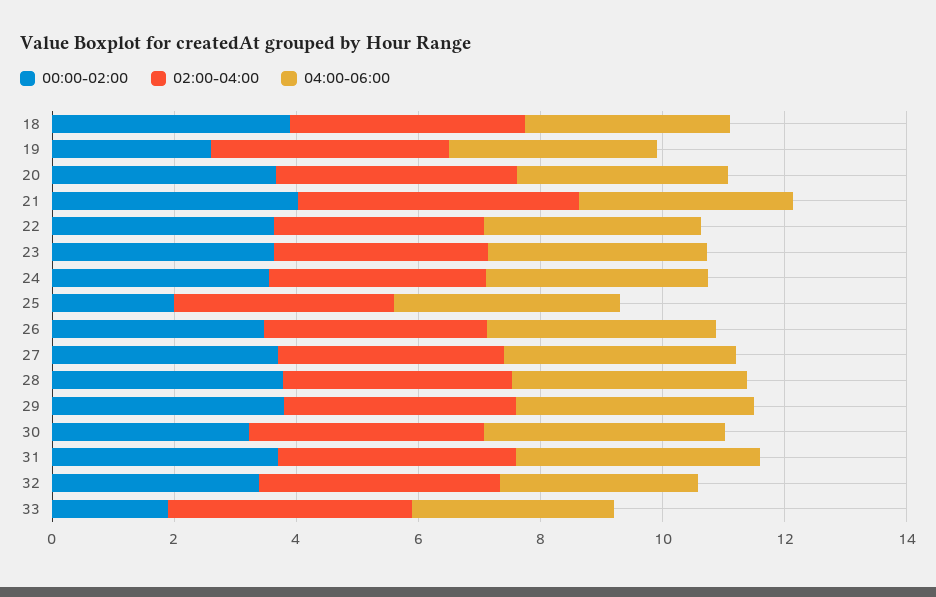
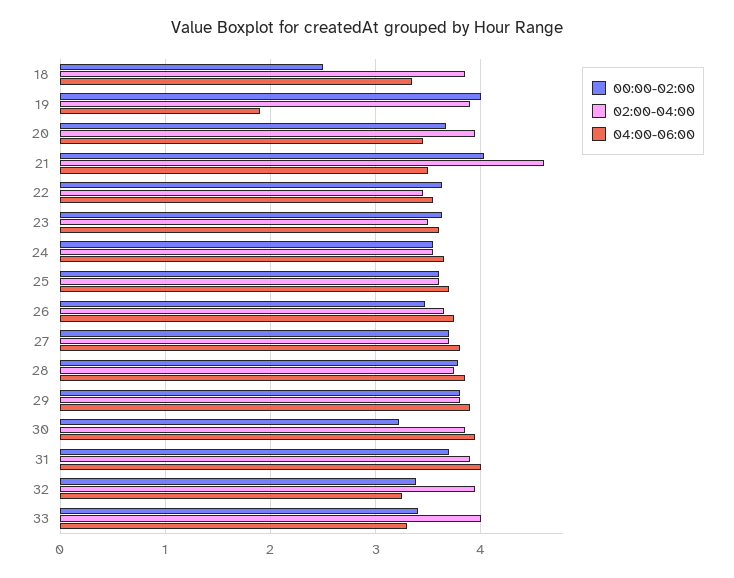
00:00-02:00, 18: 4 -> 2.5
00:00-02:00, 19: 2.5 -> 4
04:00-06:00, 19: 3.5 -> 1.9
00:00-02:00, 25: 2 -> 3.6
00:00-02:00, 33: 2 -> 3.4

